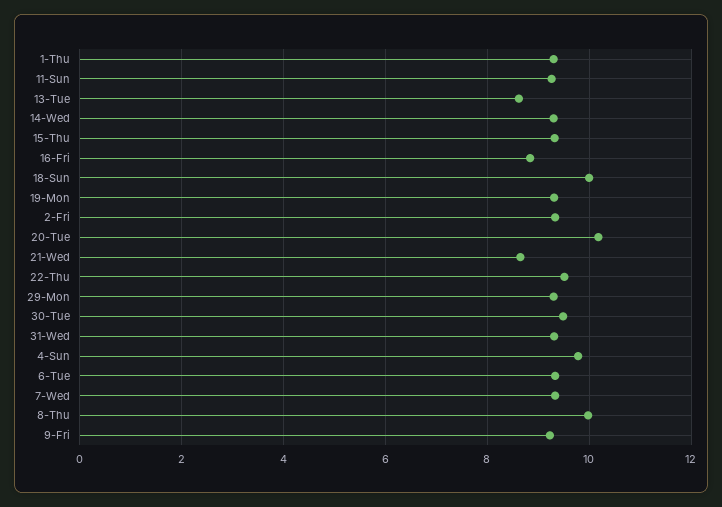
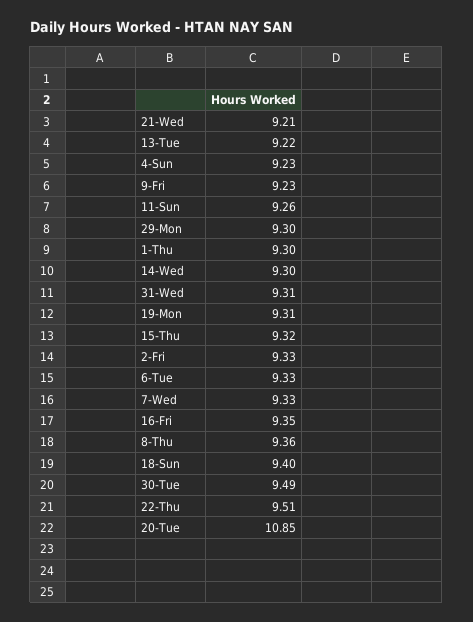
13-Tue: 8.6 -> 9.22
16-Fri: 8.8 -> 9.35
18-Sun: 10 -> 9.4
20-Tue: 10.2 -> 10.85
21-Wed: 8.6 -> 9.21
4-Sun: 9.8 -> 9.23
8-Thu: 10 -> 9.36

